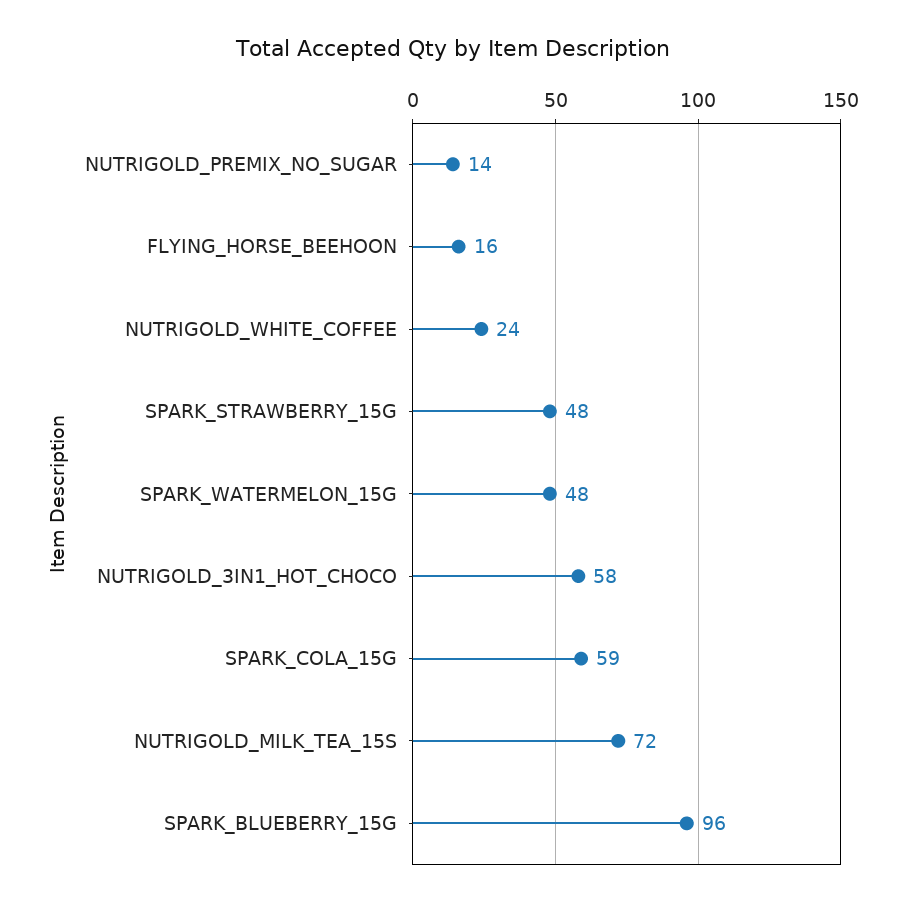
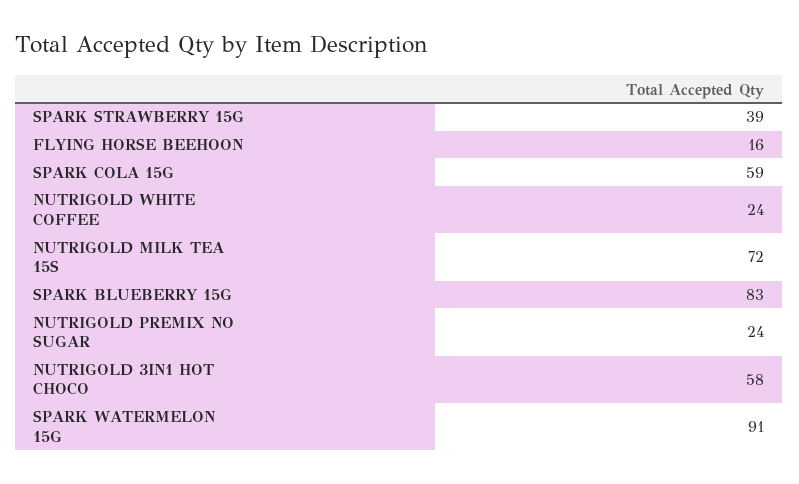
NUTRIGOLD_PREMIX_NO_SUGAR: 14 -> 24
SPARK_STRAWBERRY_15G: 48 -> 39
SPARK_WATERMELON_15G: 48 -> 91
SPARK_BLUEBERRY_15G: 96 -> 83

